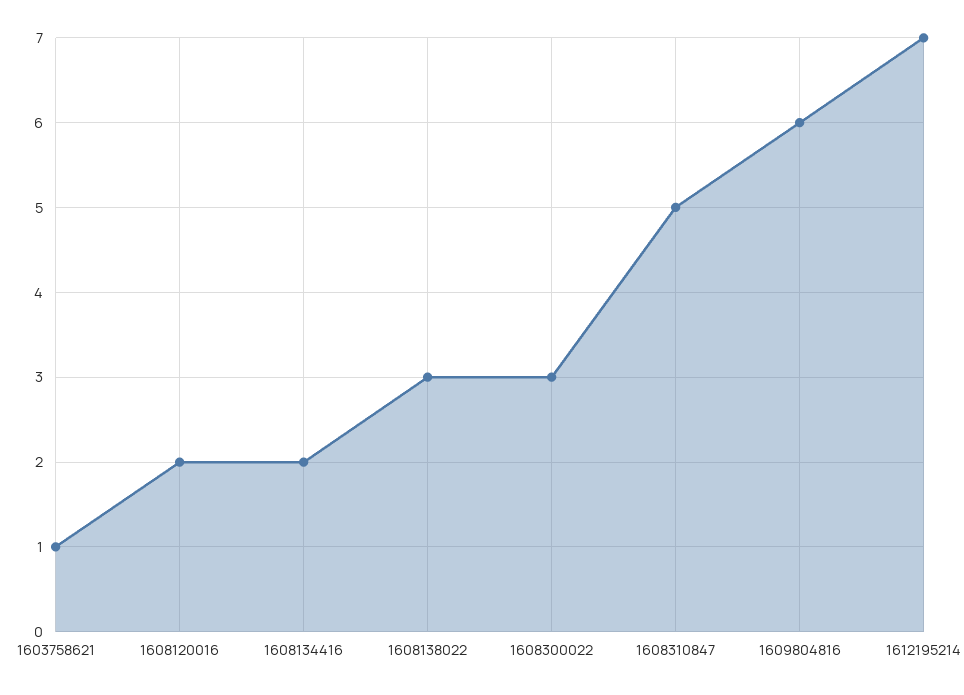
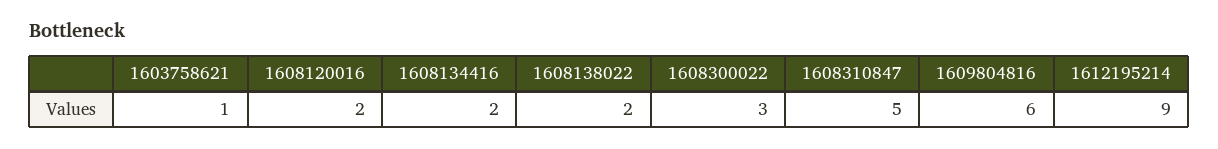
1608138022: 3 -> 2
1612195214: 7 -> 9

